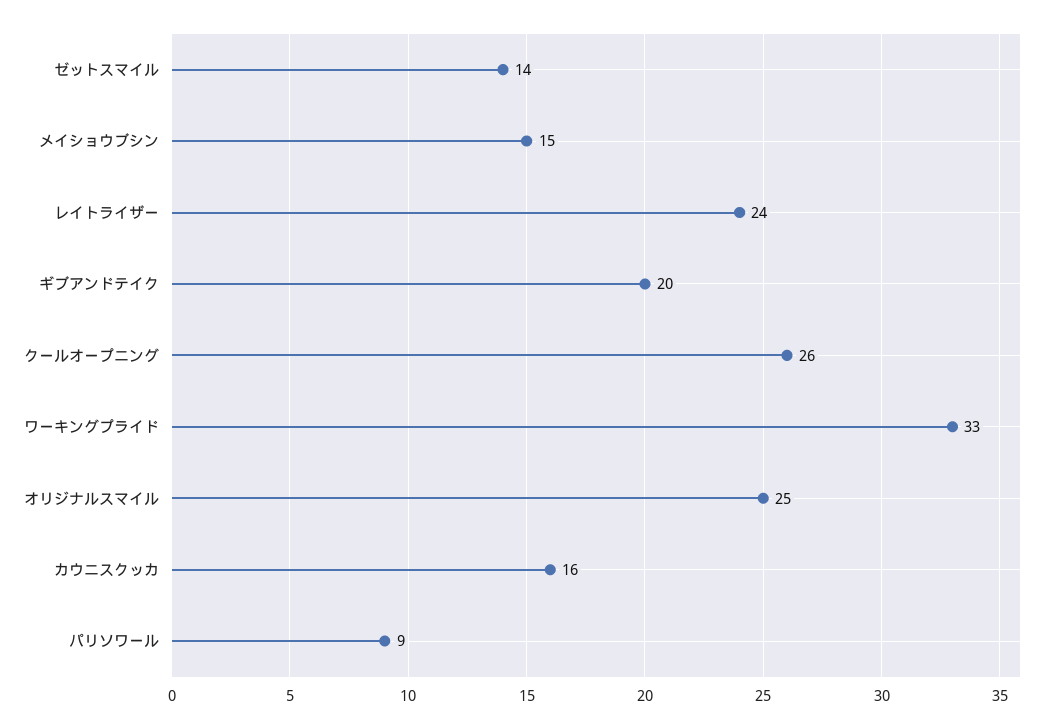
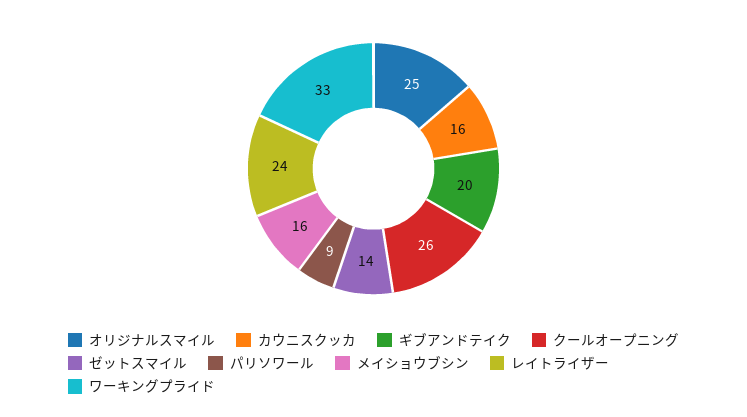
メイショウブシン: 15 -> 16

